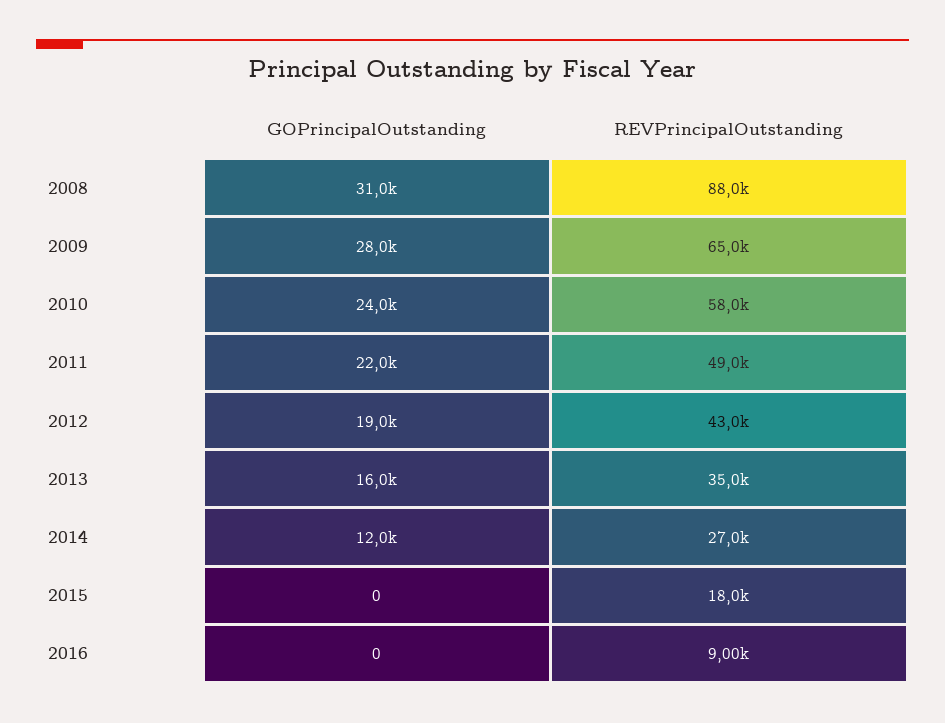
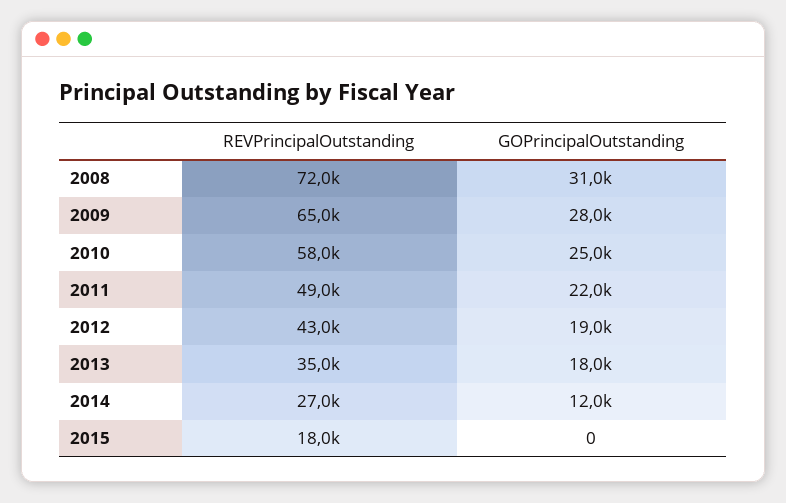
REVPrincipalOutstanding, 2008: 88000 -> 72000
GOPrincipalOutstanding, 2010: 24000 -> 25000
GOPrincipalOutstanding, 2013: 16000 -> 18000
GOPrincipalOutstanding, 2016: 0 -> none
REVPrincipalOutstanding, 2016: 9000 -> none

